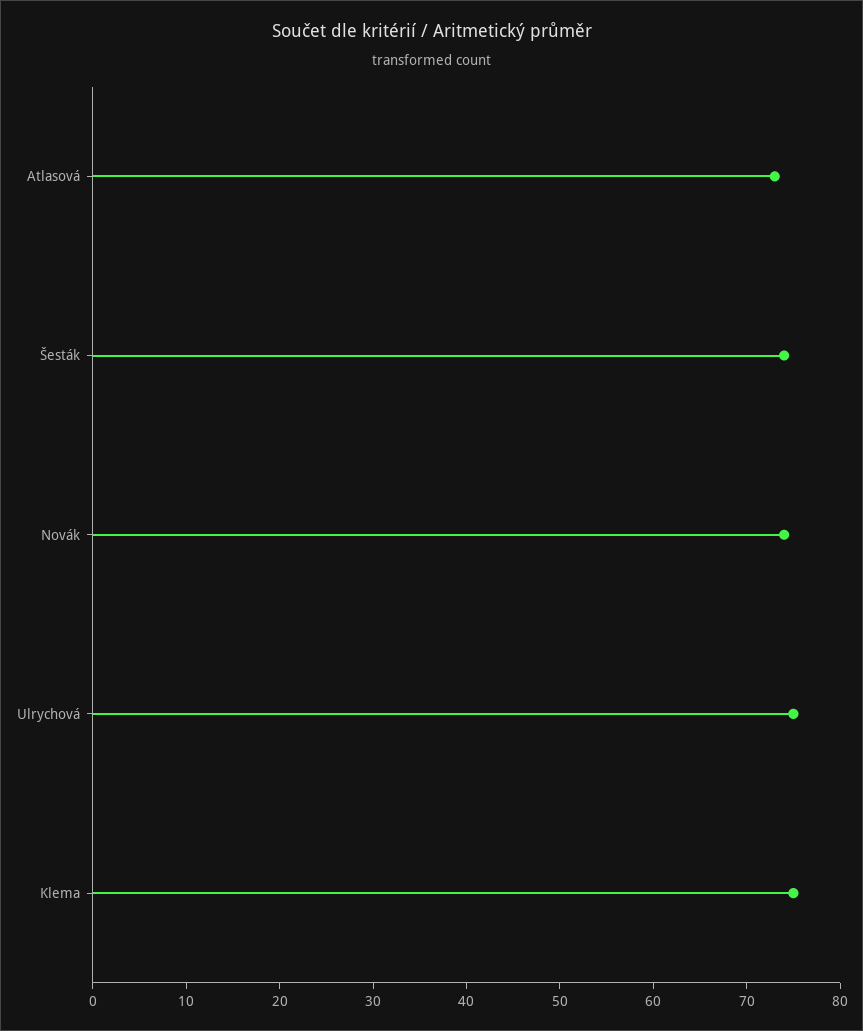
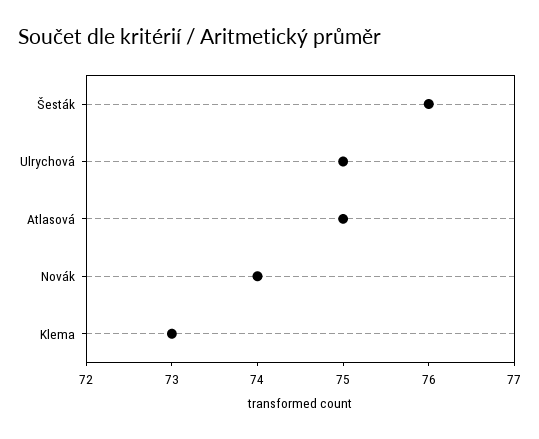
Atlasová: 73 -> 75
Šesták: 74 -> 76
Klema: 75 -> 73

